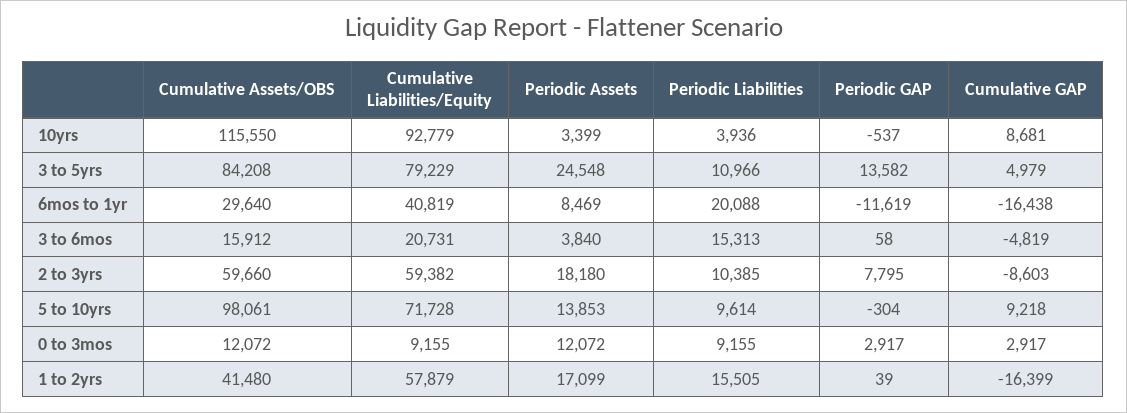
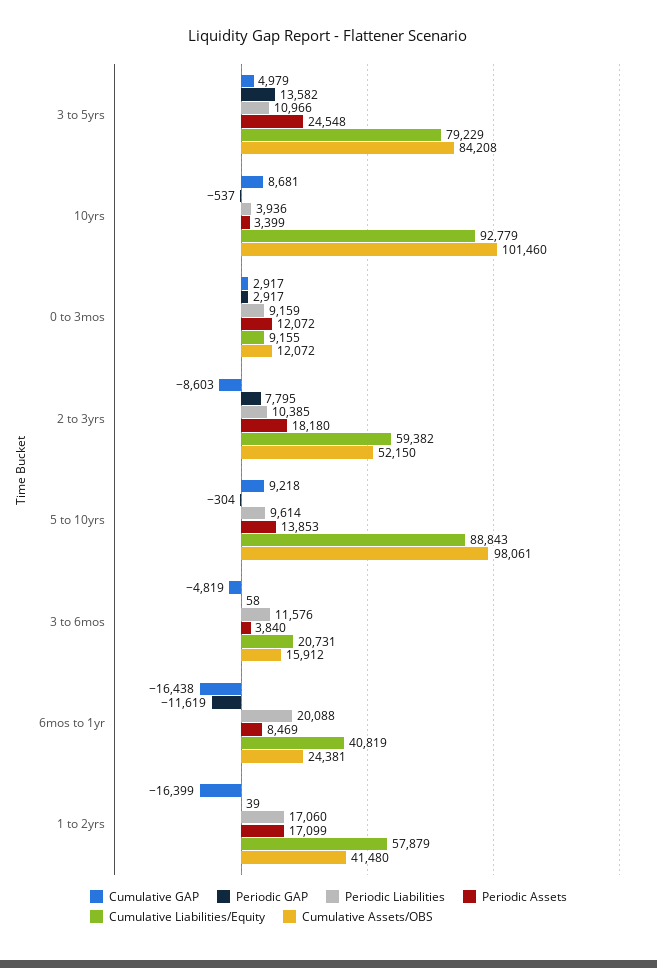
Cumulative Assets/OBS, 10yrs: 115550 -> 101460
Cumulative Assets/OBS, 6mos to 1yr: 29640 -> 24381
Periodic Liabilities, 3 to 6mos: 15313 -> 11576
Cumulative Assets/OBS, 2 to 3yrs: 59660 -> 52150
Cumulative Liabilities/Equity, 5 to 10yrs: 71728 -> 88843
Periodic Liabilities, 0 to 3mos: 9155 -> 9159
Periodic Liabilities, 1 to 2yrs: 15505 -> 17060

